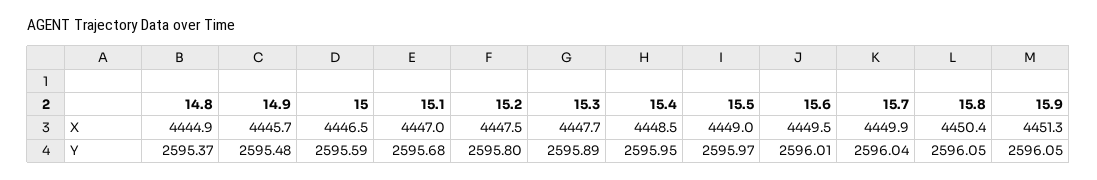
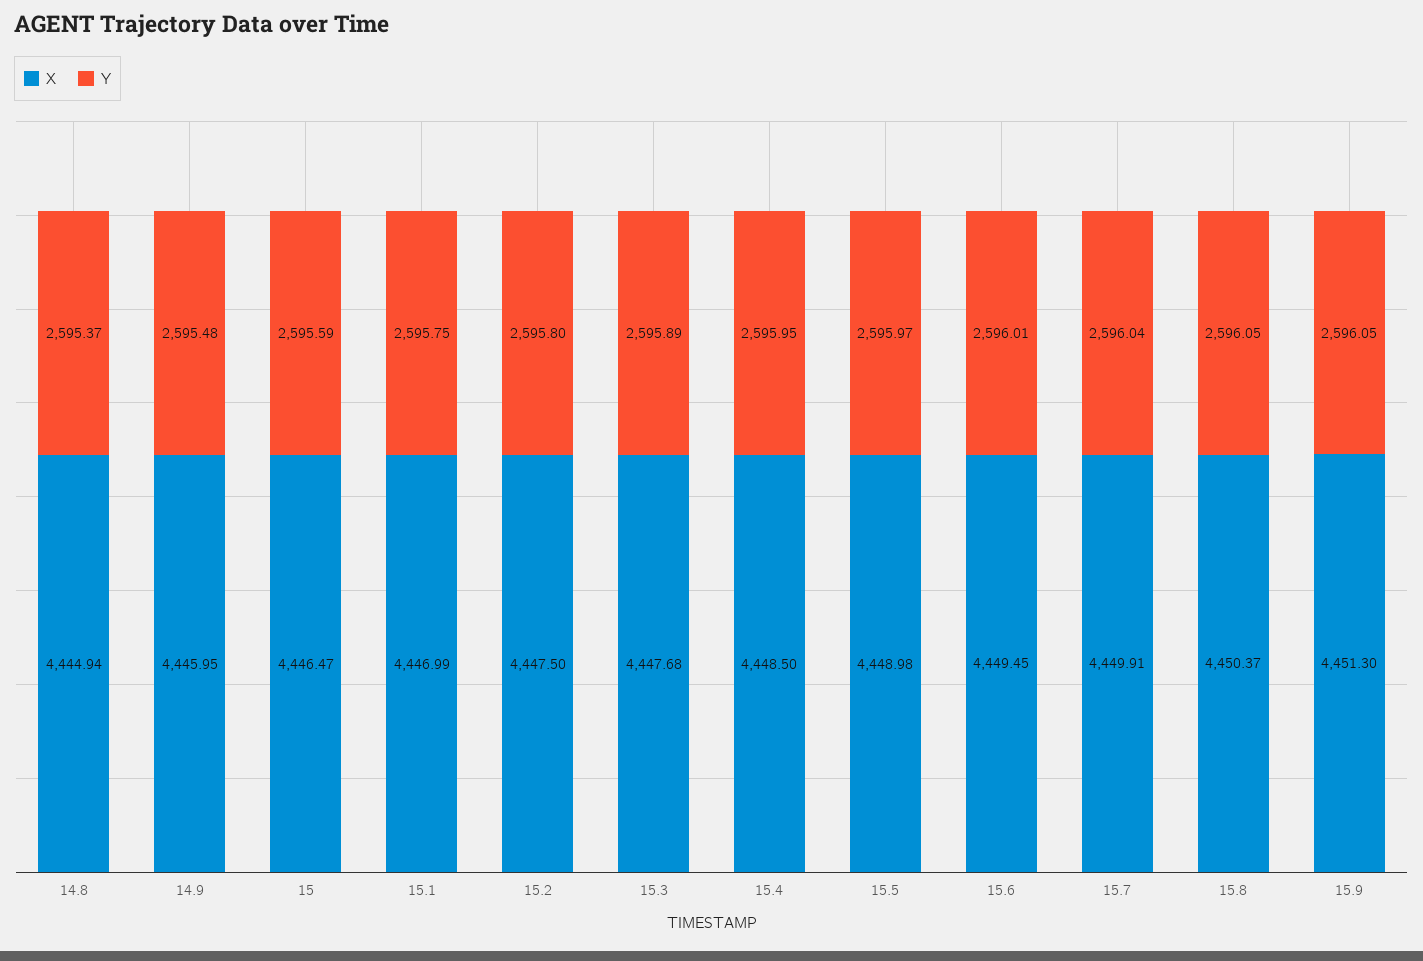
X, 14.9: 4445.7 -> 4445.95
Y, 15.1: 2595.68 -> 2595.75

